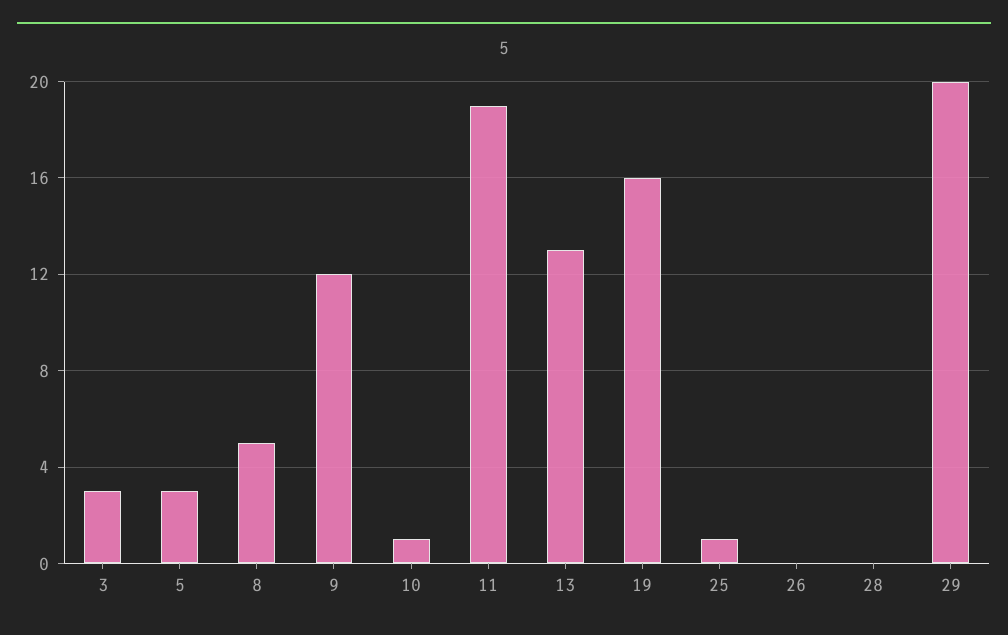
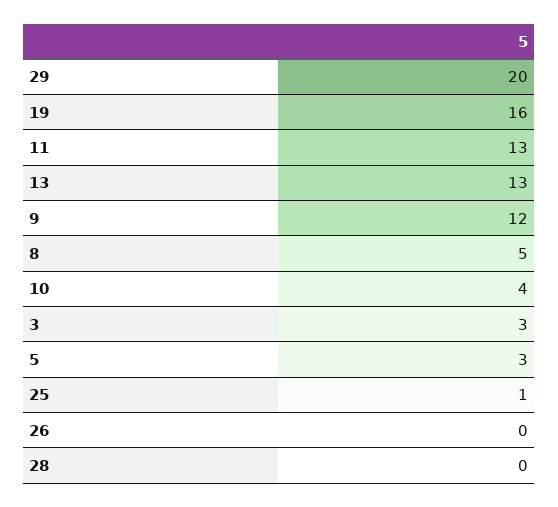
10: 1 -> 4
11: 19 -> 13

